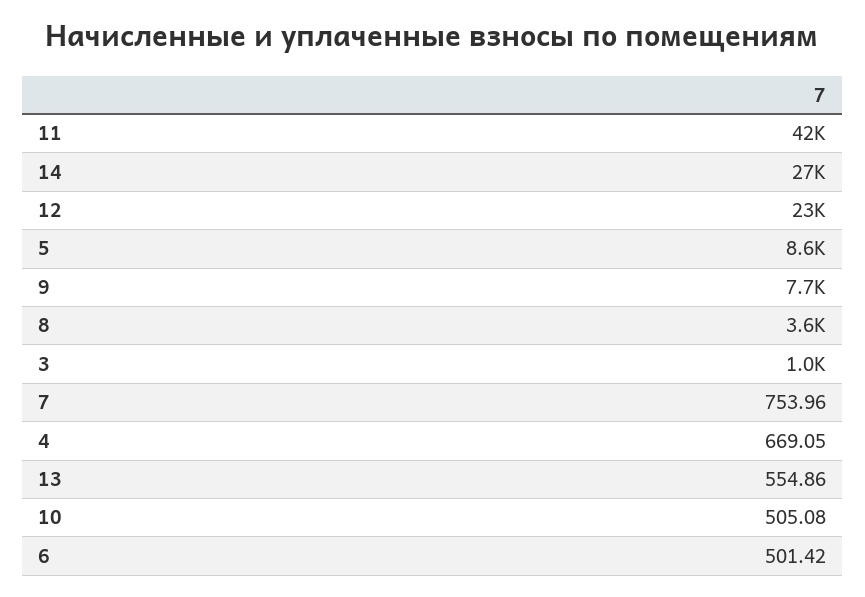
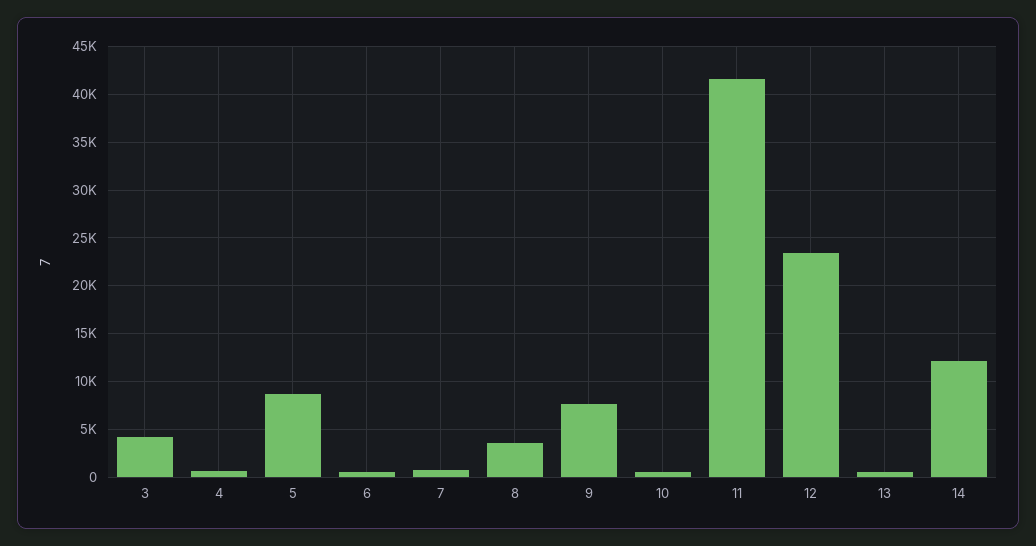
14: 27000 -> 12000
3: 1000 -> 4000

